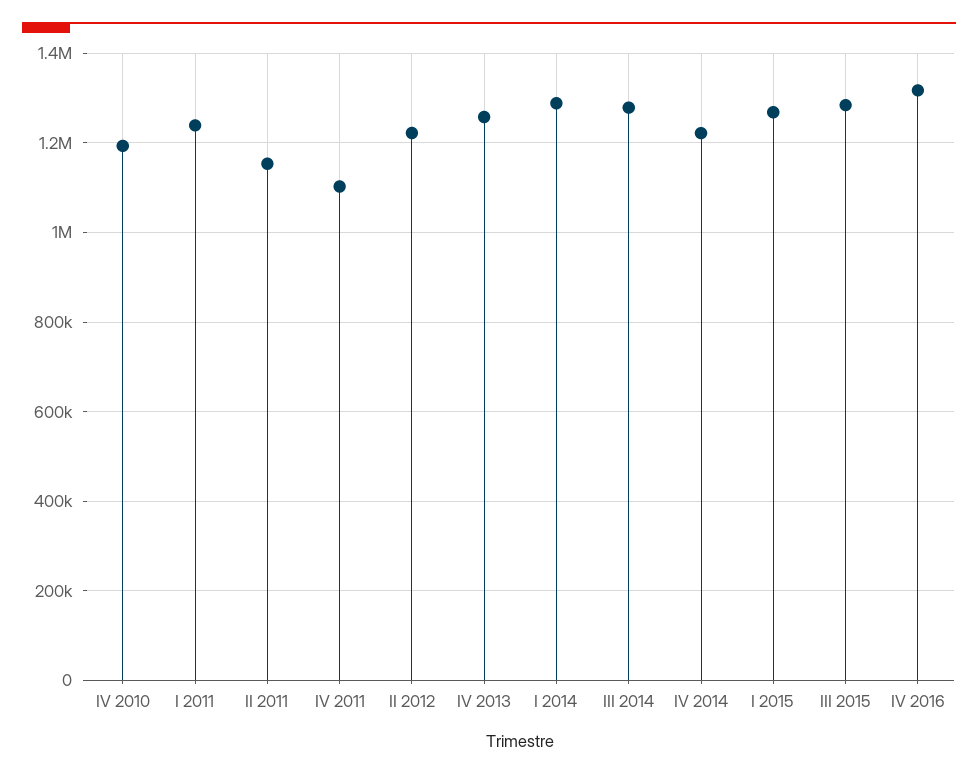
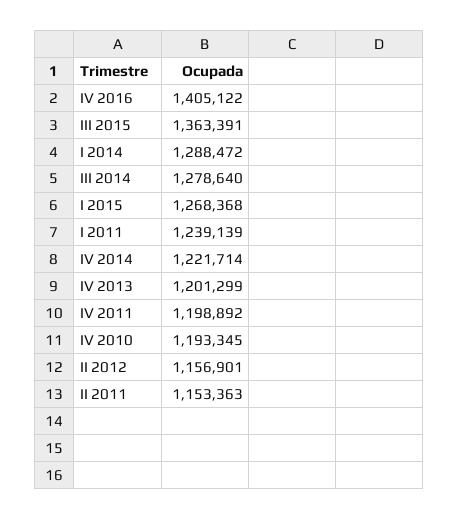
IV 2011: 1100000 -> 1198892
II 2012: 1220000 -> 1156901
IV 2013: 1260000 -> 1201299
III 2015: 1280000 -> 1363391
IV 2016: 1320000 -> 1405122

